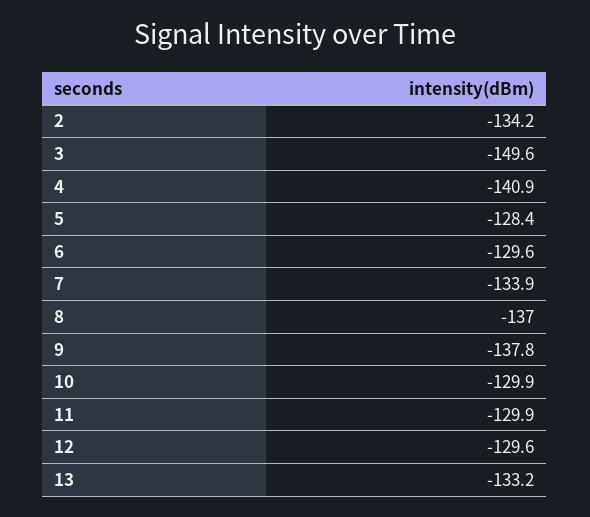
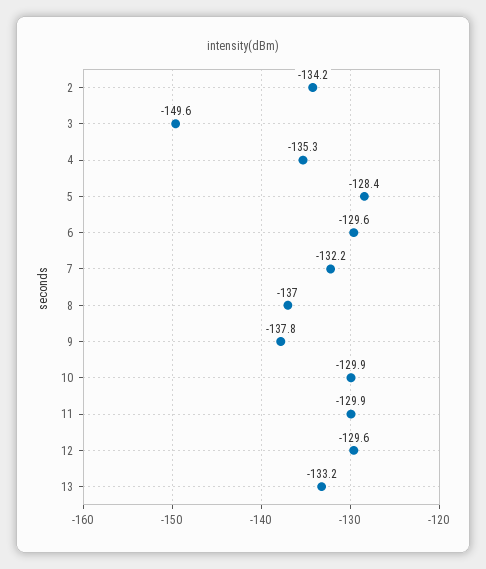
4: -140.9 -> -135.3
7: -133.9 -> -132.2

